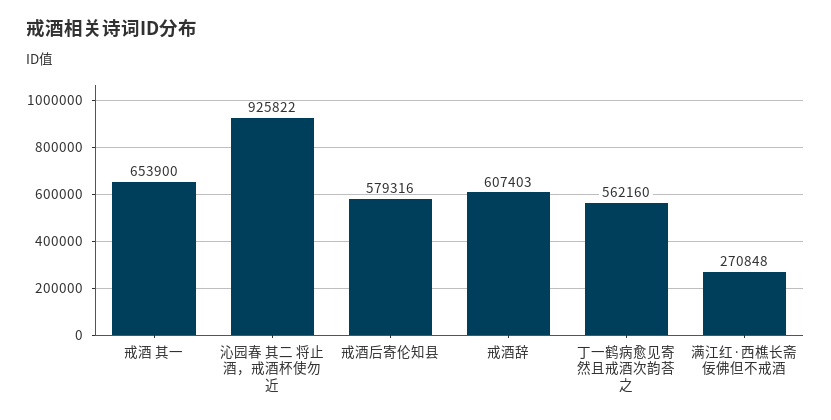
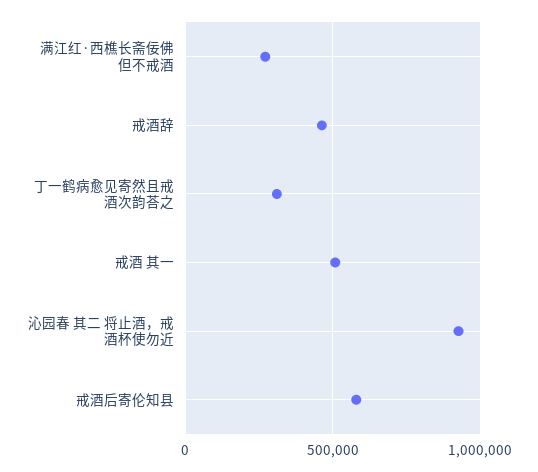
戒酒 其一: 653900 -> 500000
戒酒辞: 607403 -> 450000
丁一鹤病愈见寄然且戒酒次韵荅之: 562160 -> 300000

